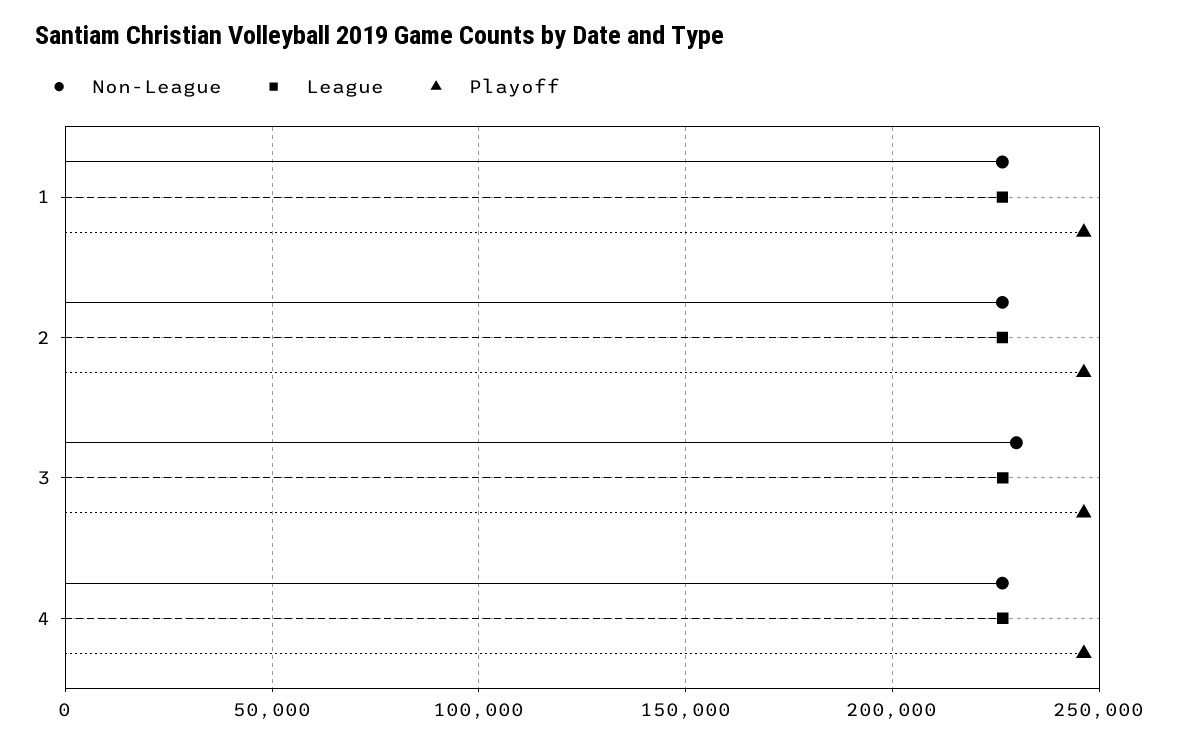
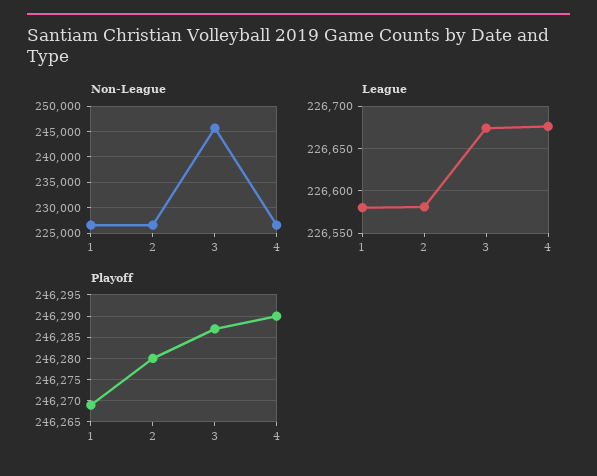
Non-League, 3: 230000 -> 245000

